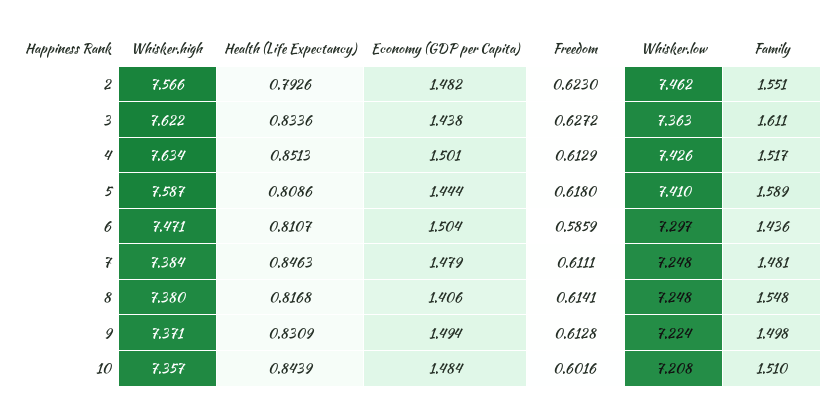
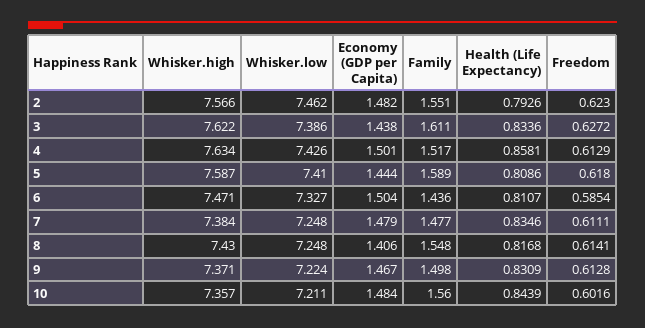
Whisker.low, 3: 7.363 -> 7.386
Health (Life Expectancy), 4: 0.8513 -> 0.8581
Freedom, 6: 0.5859 -> 0.5854
Whisker.low, 6: 7.297 -> 7.327
Health (Life Expectancy), 7: 0.8463 -> 0.8346
Family, 7: 1.481 -> 1.477
Whisker.high, 8: 7.38 -> 7.43
Economy (GDP per Capita), 9: 1.494 -> 1.467
Whisker.low, 10: 7.208 -> 7.211
Family, 10: 1.51 -> 1.56

